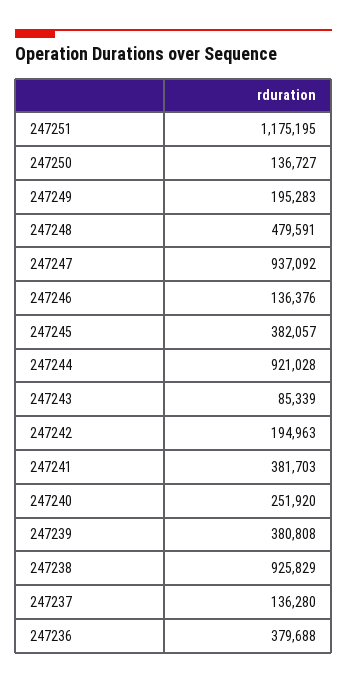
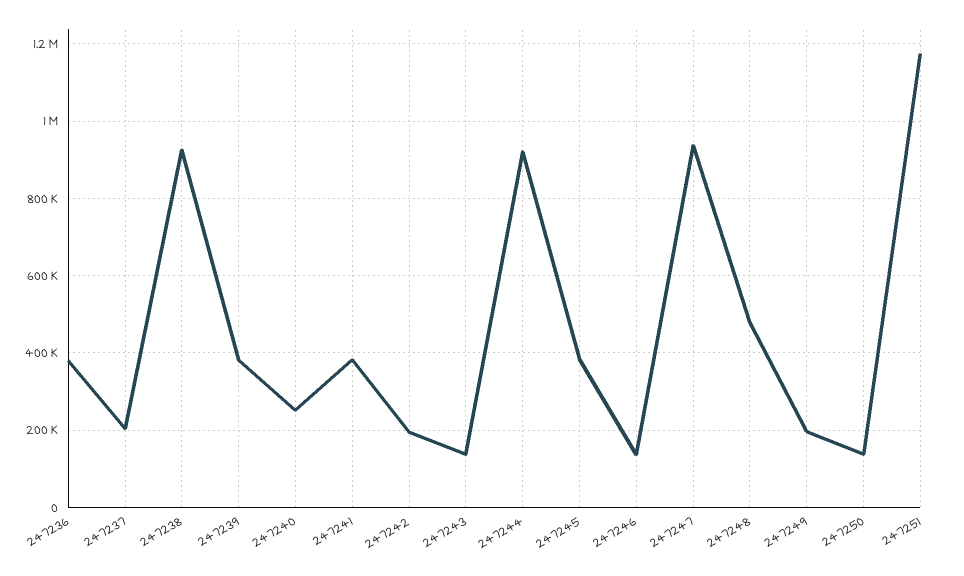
247243: 85339 -> 140000
247237: 136280 -> 200000

